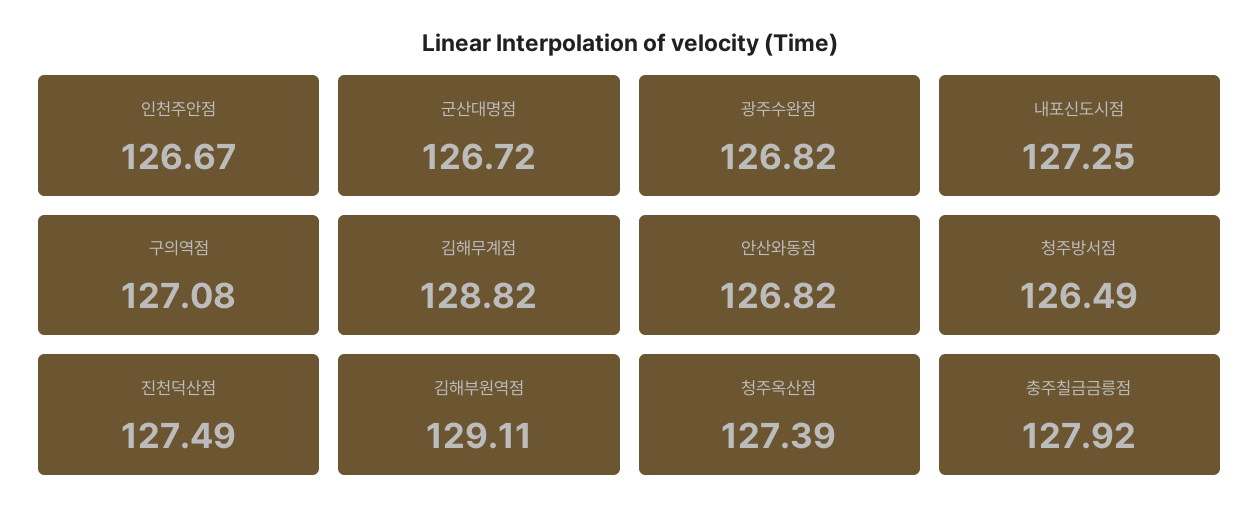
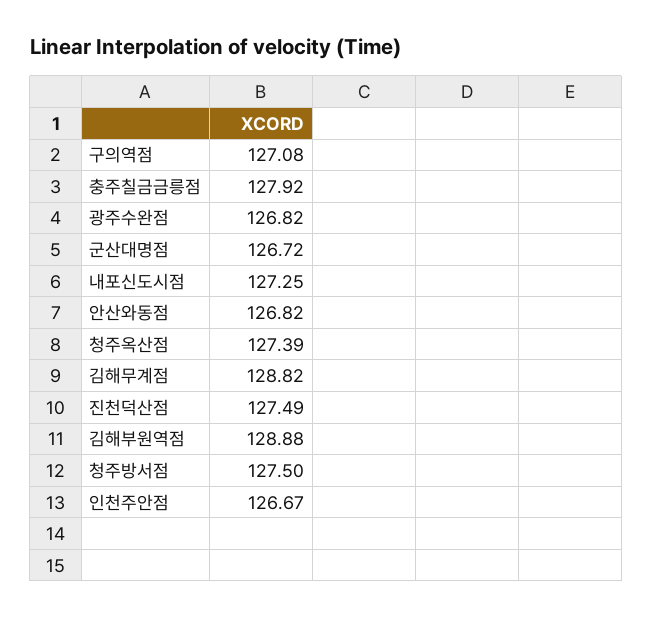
청주방서점: 126.49 -> 127.5
김해부원역점: 129.11 -> 128.88

